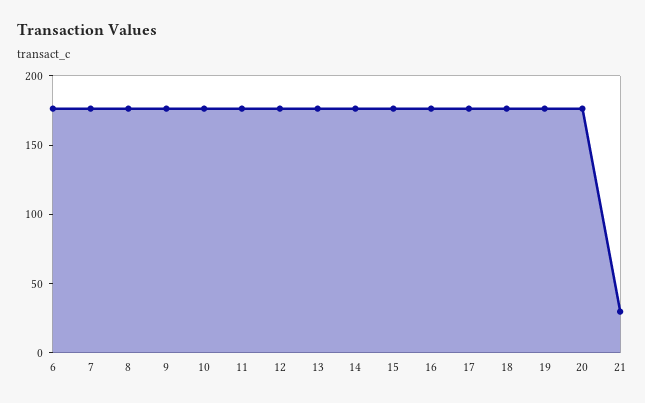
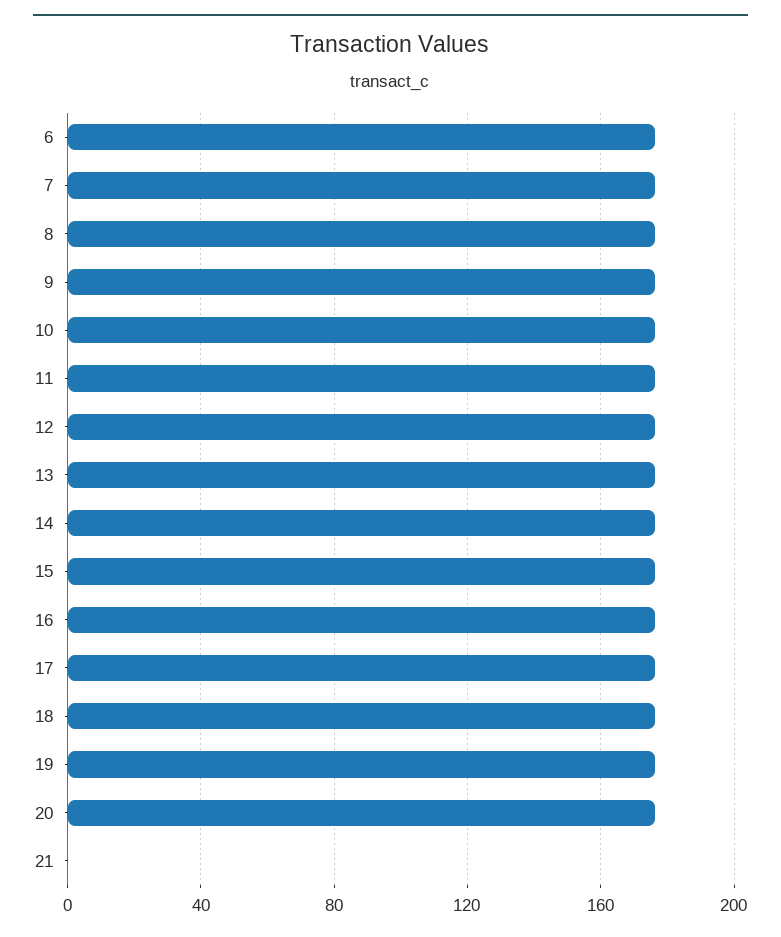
21: 30 -> 0

